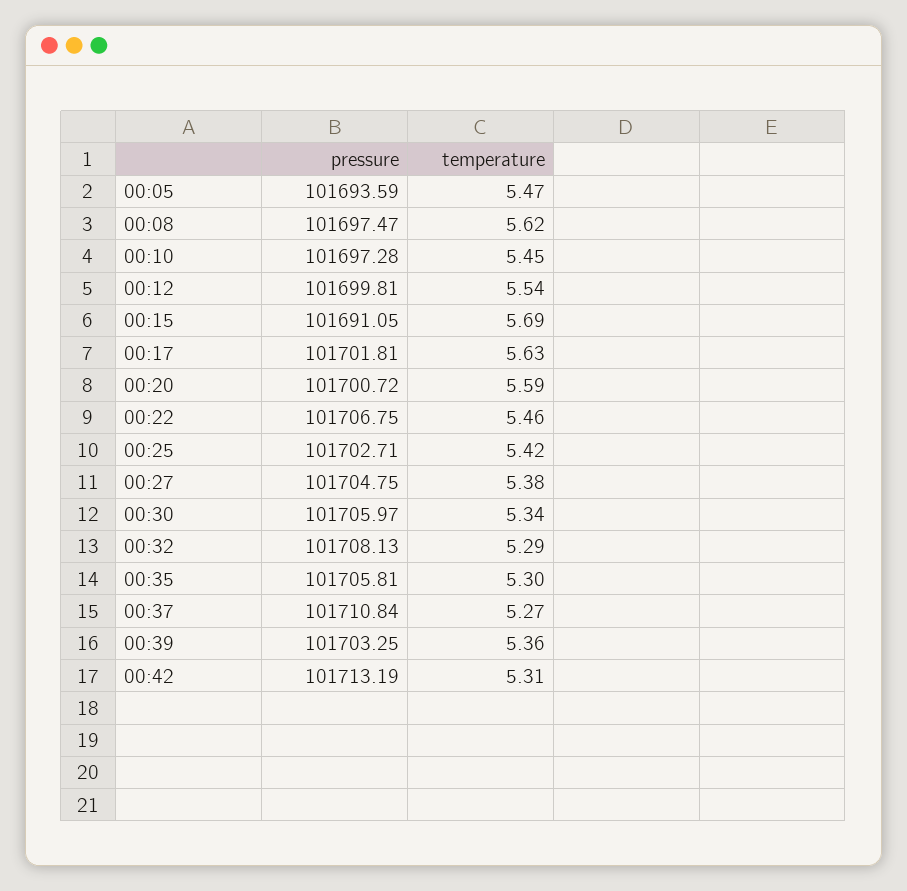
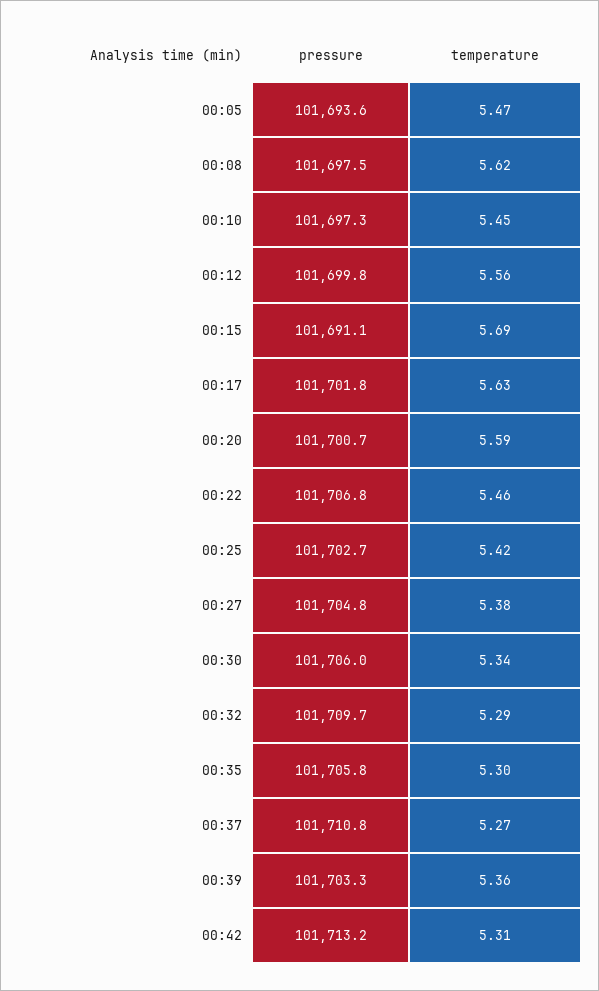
temperature, 00:12: 5.54 -> 5.56
pressure, 00:32: 101708.13 -> 101709.7

